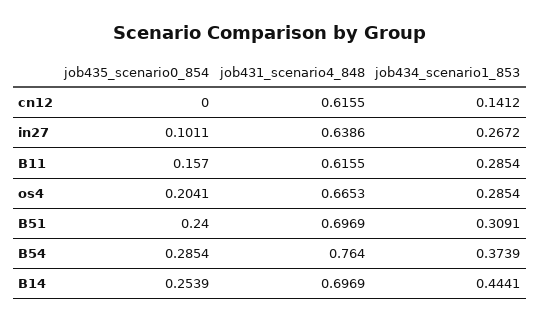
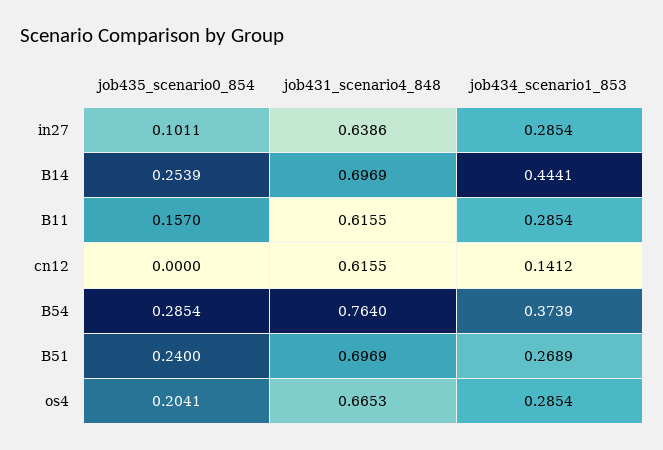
job434_scenario1_853, in27: 0.2672 -> 0.2854
job434_scenario1_853, B51: 0.3091 -> 0.2689

